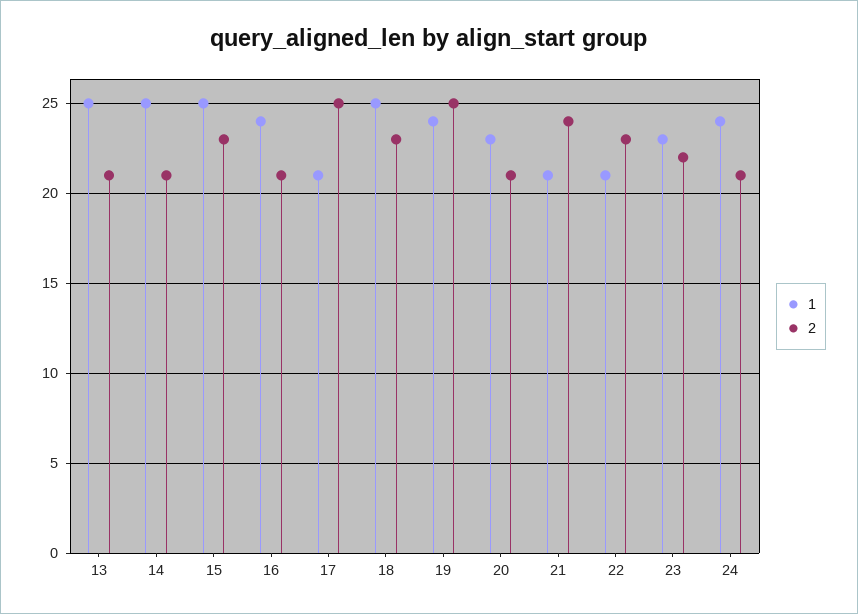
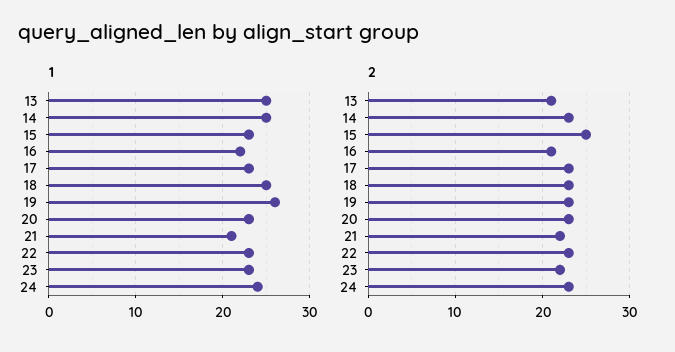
2, 14: 21 -> 23
1, 15: 25 -> 23
2, 15: 23 -> 25
1, 16: 24 -> 22
1, 17: 21 -> 23
2, 17: 25 -> 23
1, 19: 24 -> 26
2, 19: 25 -> 23
2, 20: 21 -> 23
2, 21: 24 -> 22
1, 22: 21 -> 23
2, 24: 21 -> 23

